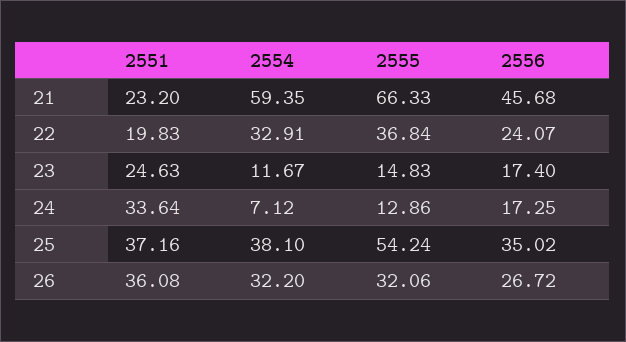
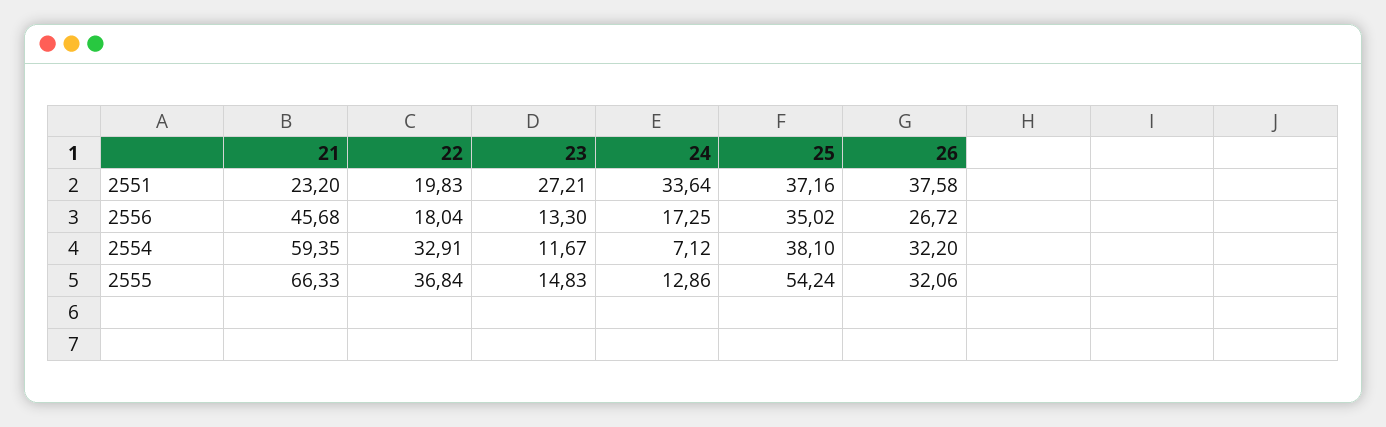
2556, 22: 24.07 -> 18.04
2551, 23: 24.63 -> 27.21
2556, 23: 17.4 -> 13.3
2551, 26: 36.08 -> 37.58

